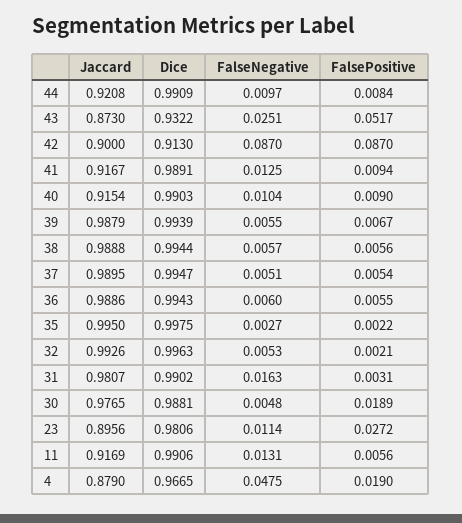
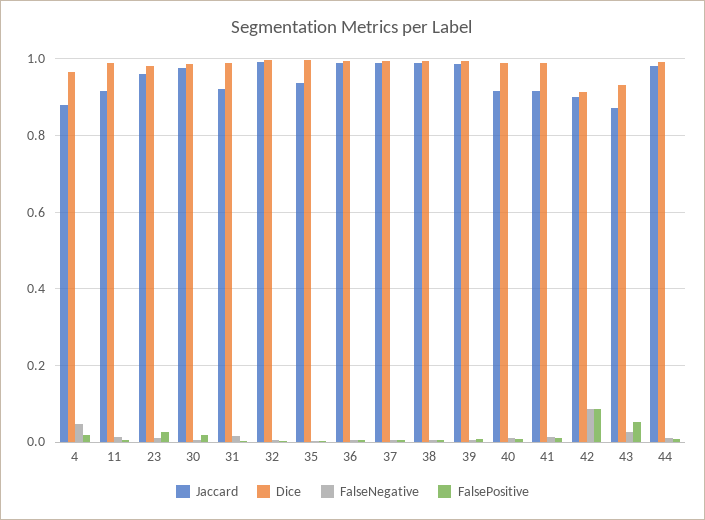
Jaccard, 44: 0.9208 -> 0.98
Jaccard, 35: 0.995 -> 0.94
Jaccard, 31: 0.9807 -> 0.92
Jaccard, 23: 0.8956 -> 0.96

